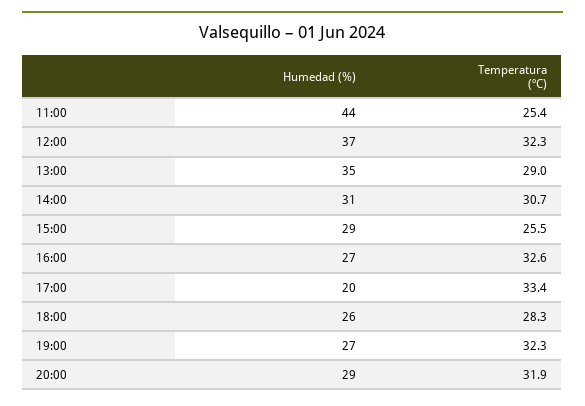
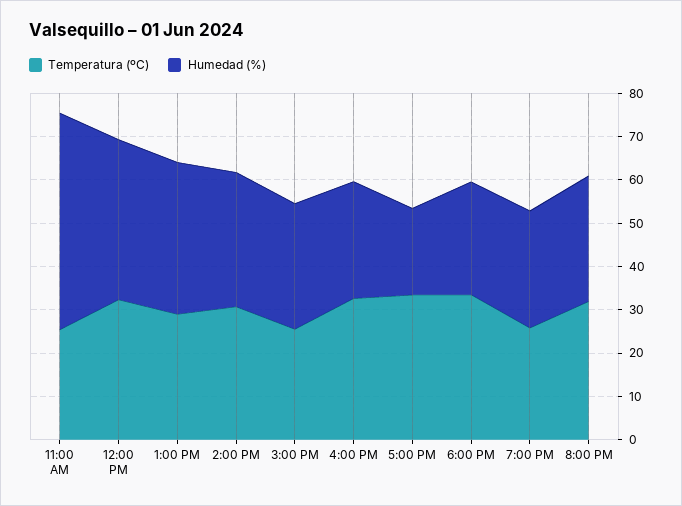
Humedad (%), 11:00: 44 -> 50
Temperatura (ºC), 18:00: 28.3 -> 34
Temperatura (ºC), 19:00: 32.3 -> 26

